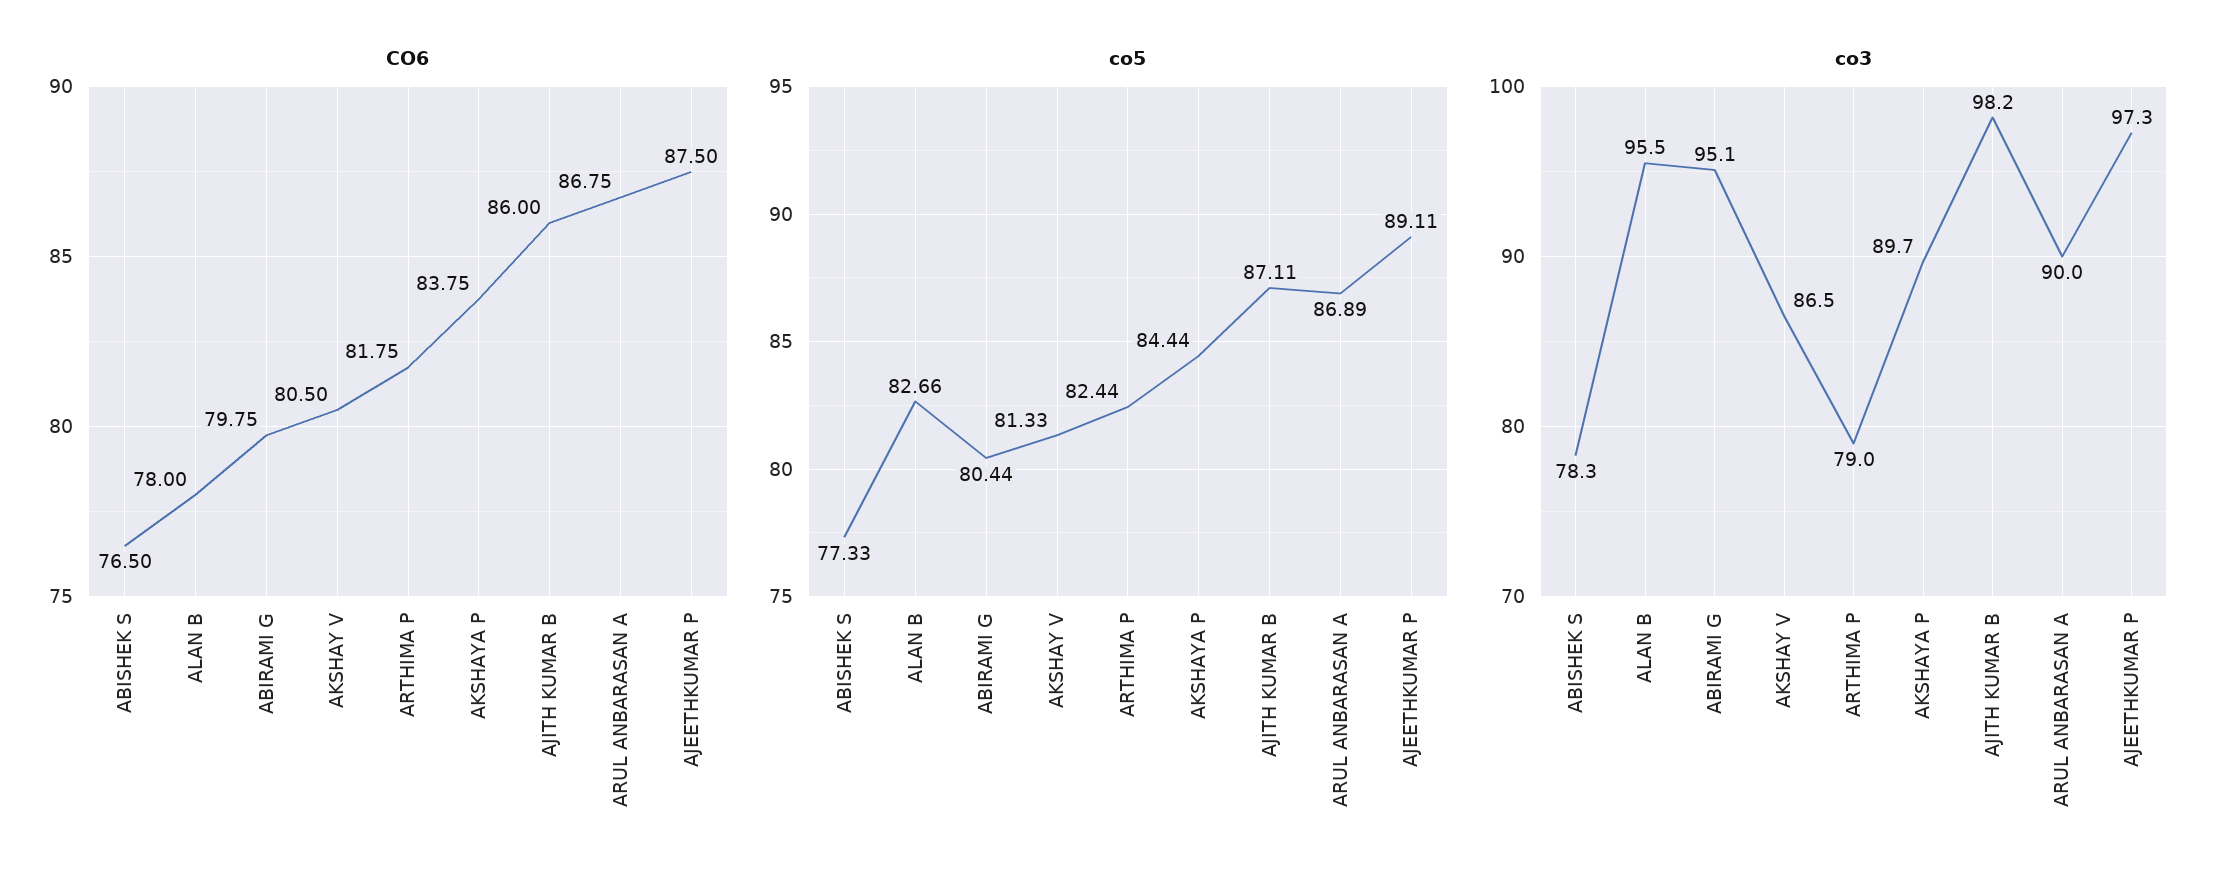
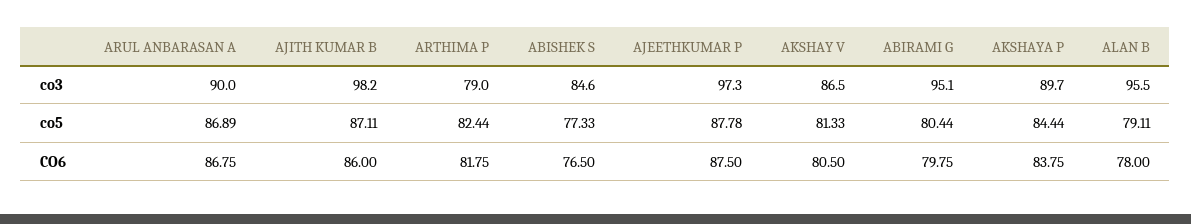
co5, ALAN B: 82.66 -> 79.11
co5, AJEETHKUMAR P: 89.11 -> 87.78
co3, ABISHEK S: 78.3 -> 84.6

